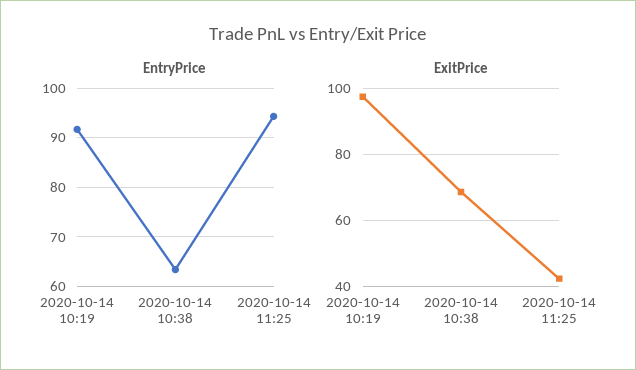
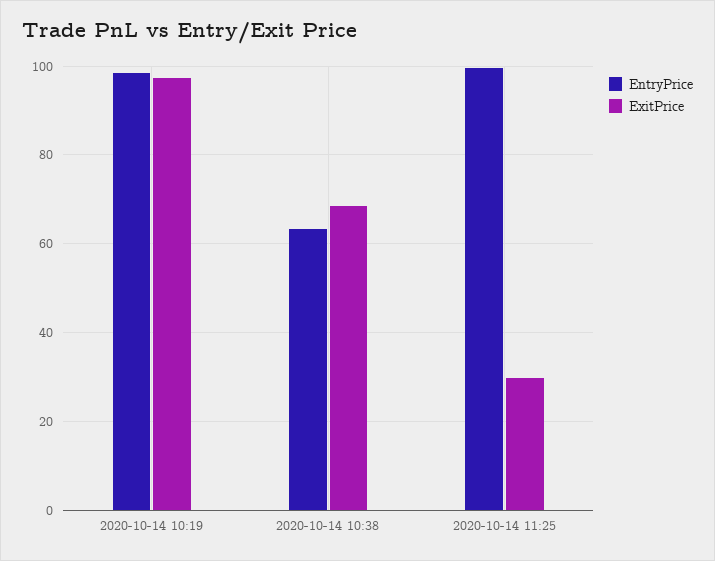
EntryPrice, 2020-10-14 10:19: 92 -> 98
EntryPrice, 2020-10-14 11:25: 94 -> 100
ExitPrice, 2020-10-14 11:25: 42 -> 30

